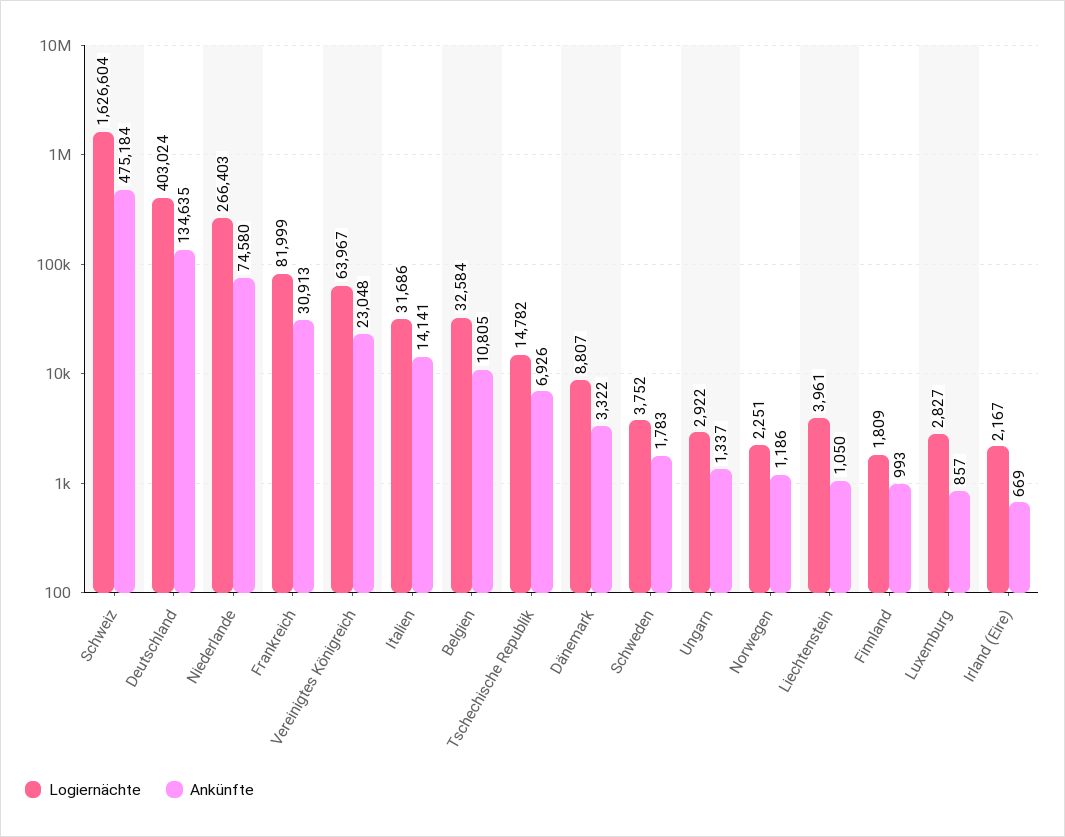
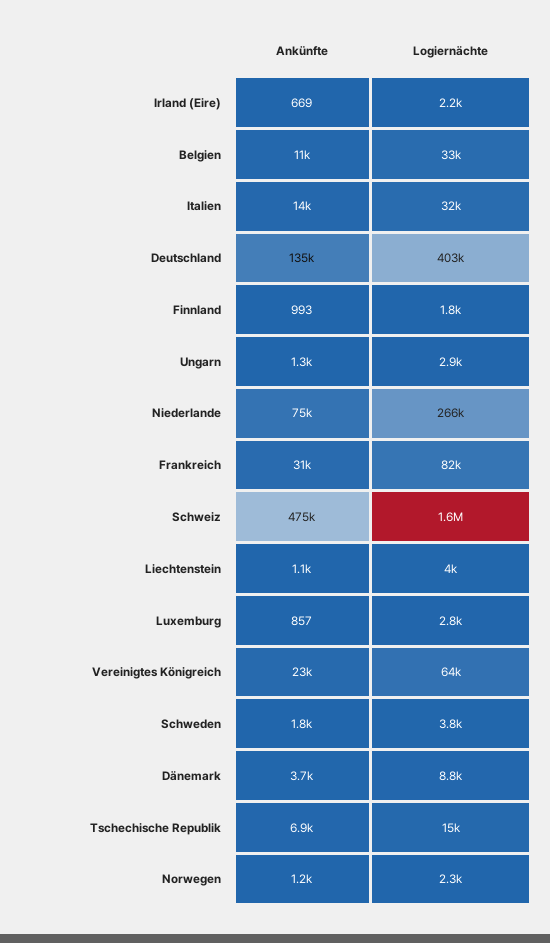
Ankünfte, Dänemark: 3322 -> 3700

